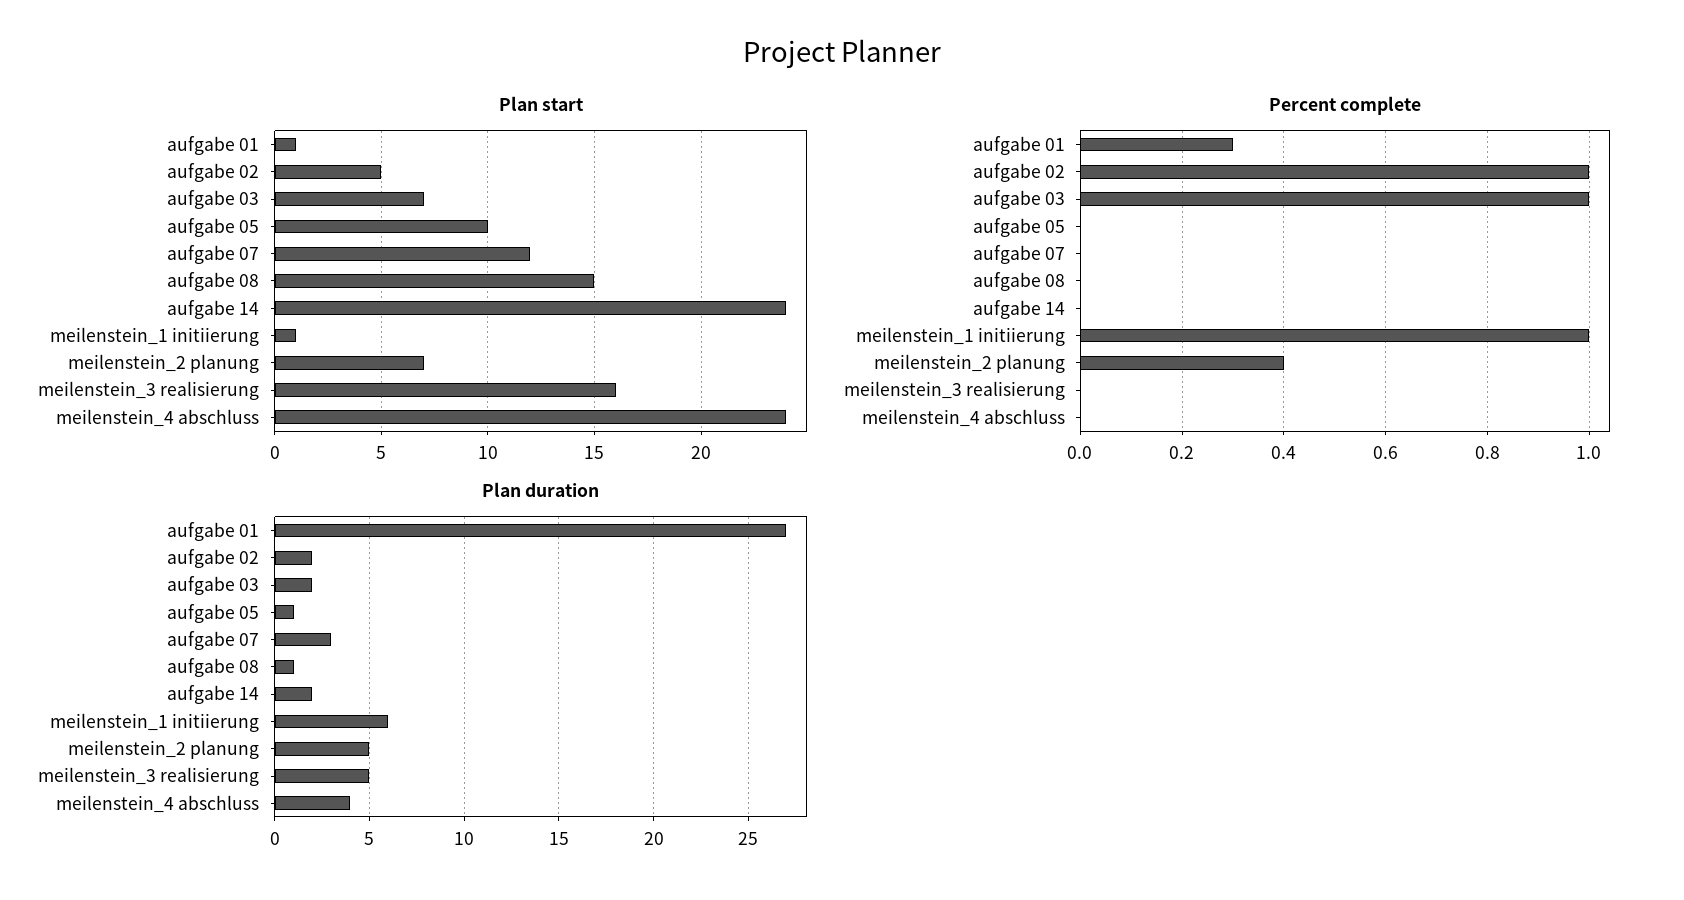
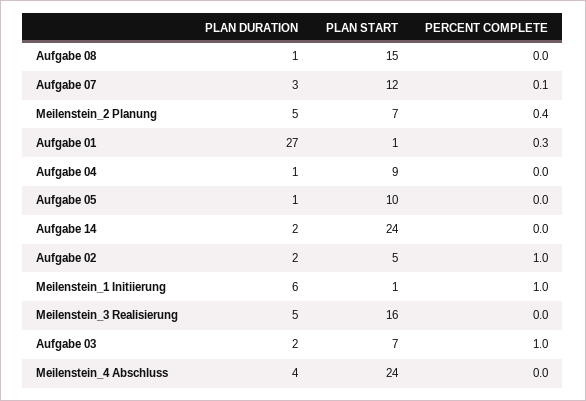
Percent complete, aufgabe 07: 0 -> 0.1
Plan duration, Aufgabe 04: none -> 1
Plan start, Aufgabe 04: none -> 9
Percent complete, Aufgabe 04: none -> 0

